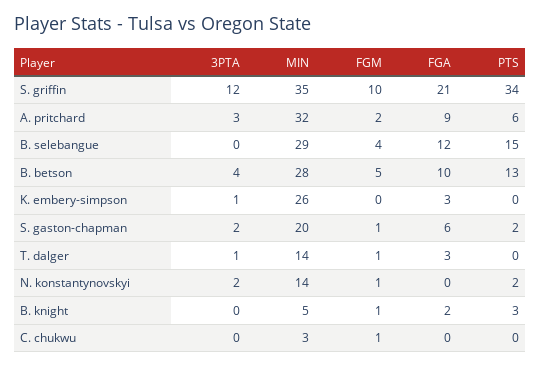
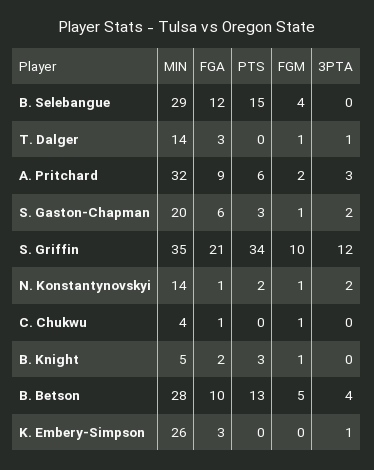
PTS, S. gaston-chapman: 2 -> 3
FGA, N. konstantynovskyi: 0 -> 1
MIN, C. chukwu: 3 -> 4
FGA, C. chukwu: 0 -> 1

